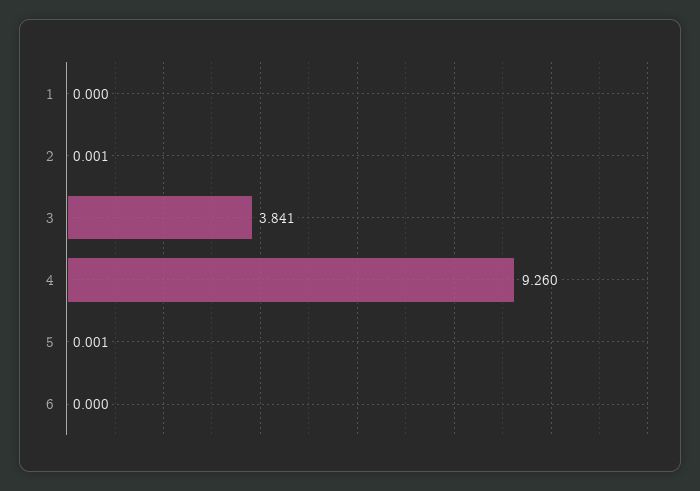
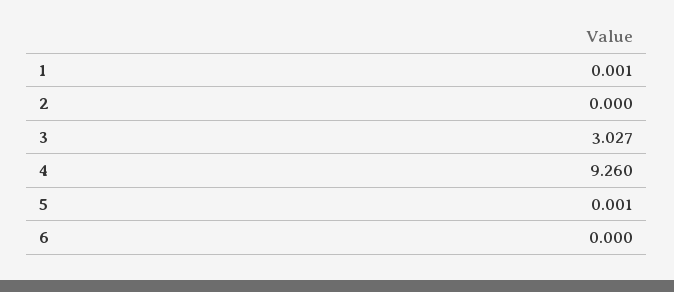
1: 0 -> 0.001
2: 0.001 -> 0
3: 3.841 -> 3.027

